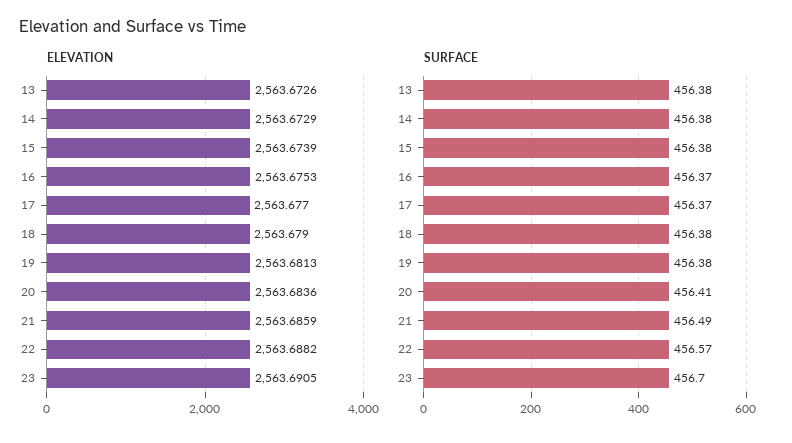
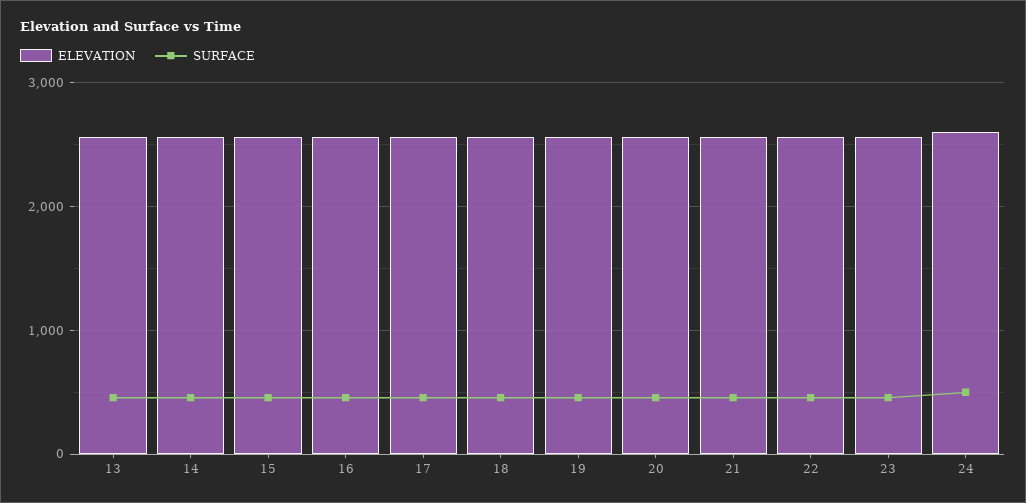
ELEVATION, 24: none -> 2600
SURFACE, 24: none -> 500

